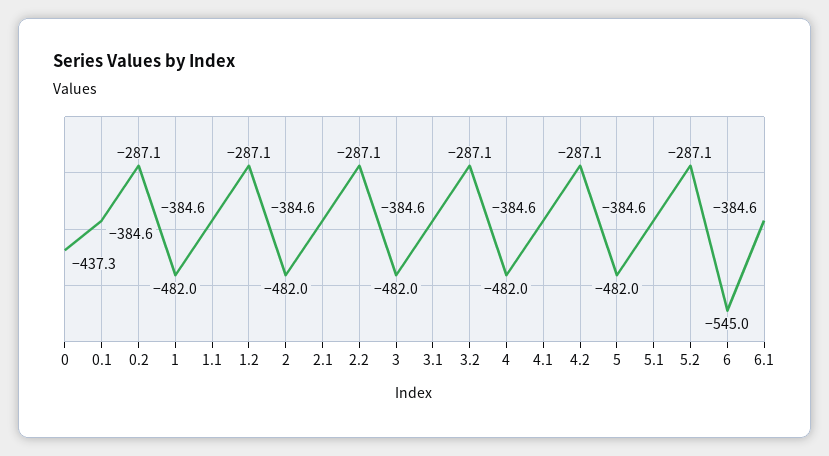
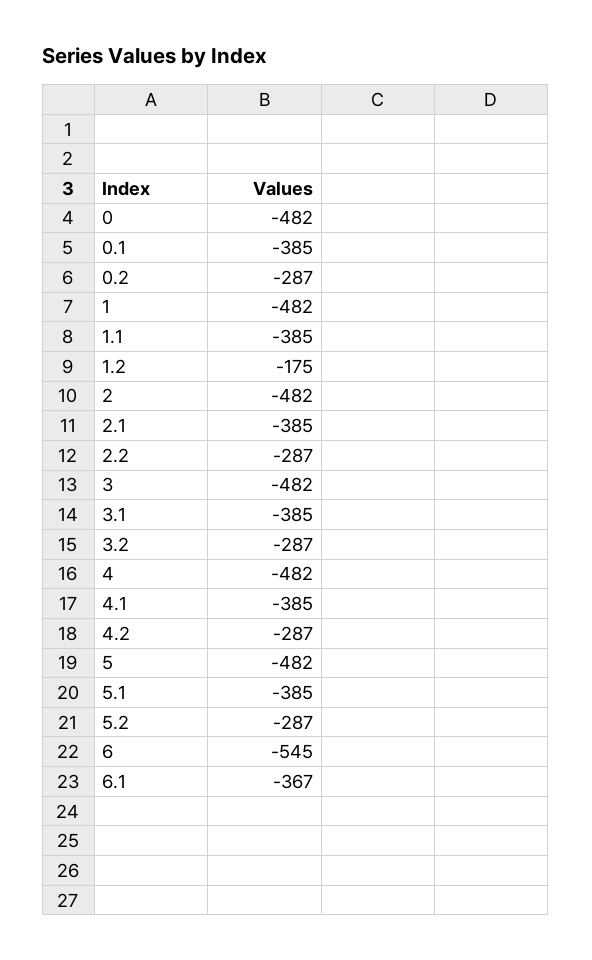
0: -437.3 -> -482
1.2: -287.1 -> -175
6.1: -384.6 -> -367

